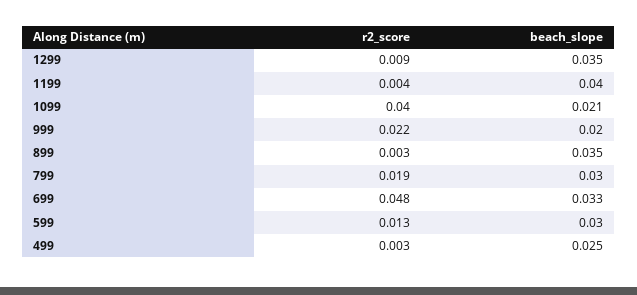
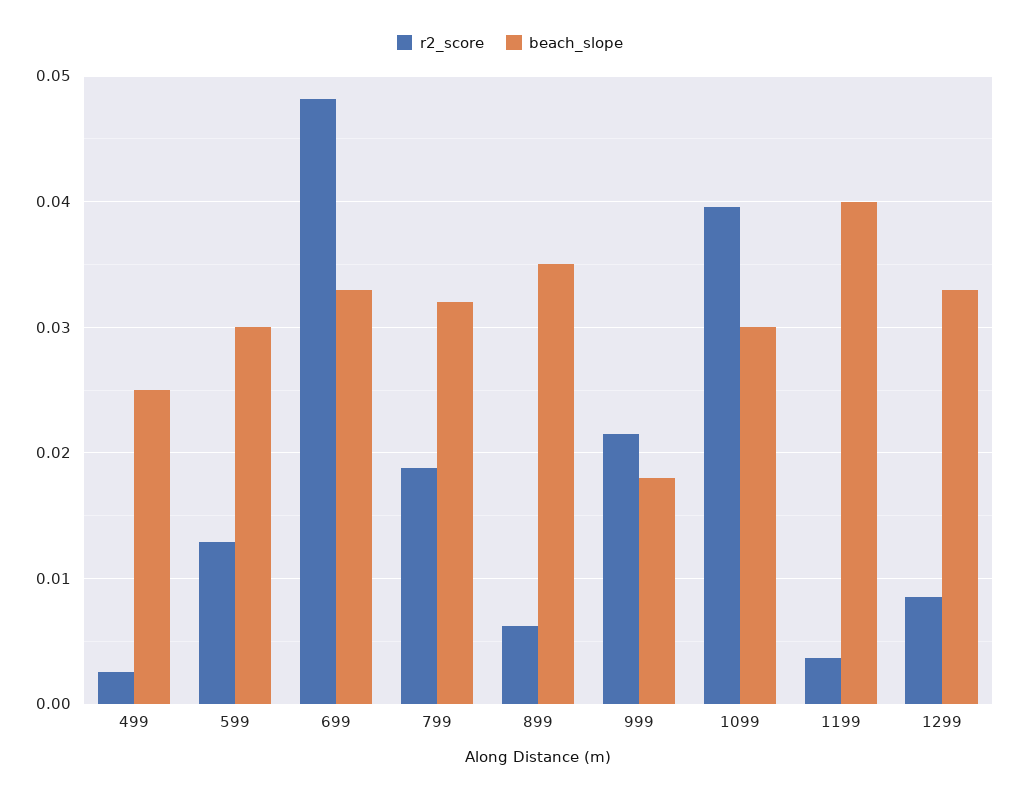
beach_slope, 1299: 0.035 -> 0.033
beach_slope, 1099: 0.021 -> 0.03
beach_slope, 999: 0.02 -> 0.018
r2_score, 899: 0.003 -> 0.006
beach_slope, 799: 0.03 -> 0.032

